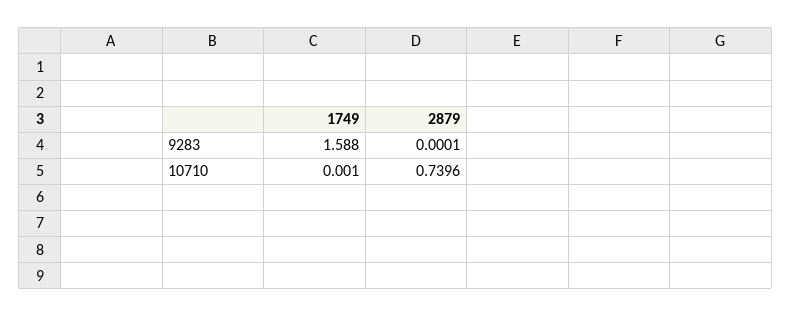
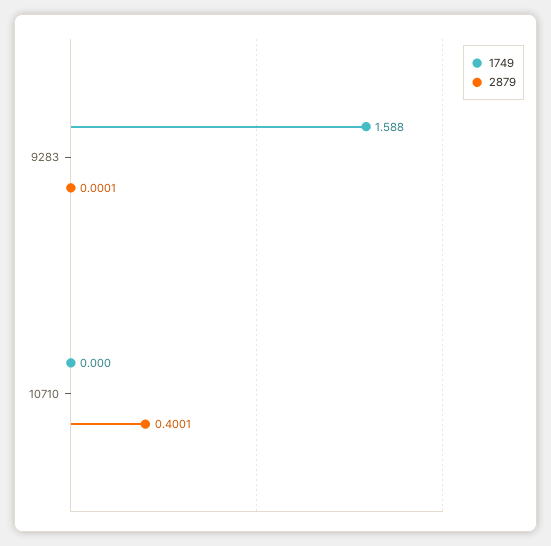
1749, 10710: 0.001 -> 0
2879, 10710: 0.7396 -> 0.4001

